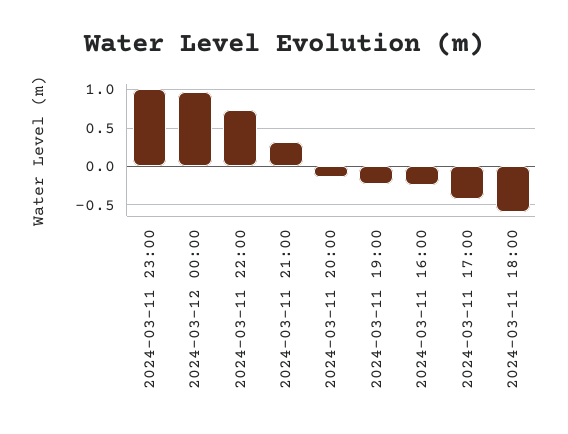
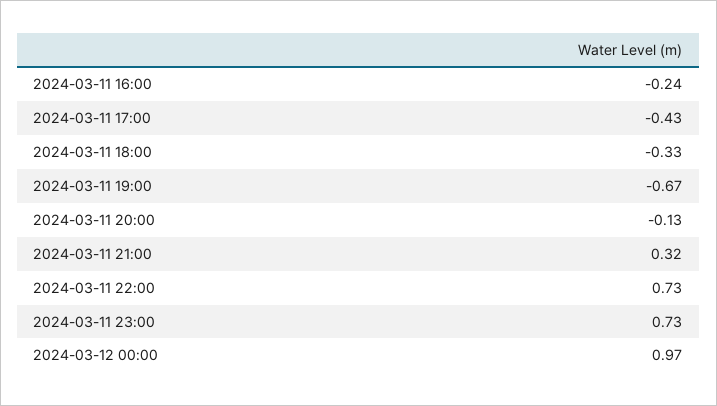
2024-03-11 23:00: 1 -> 0.73
2024-03-11 19:00: -0.2 -> -0.67
2024-03-11 18:00: -0.6 -> -0.33

